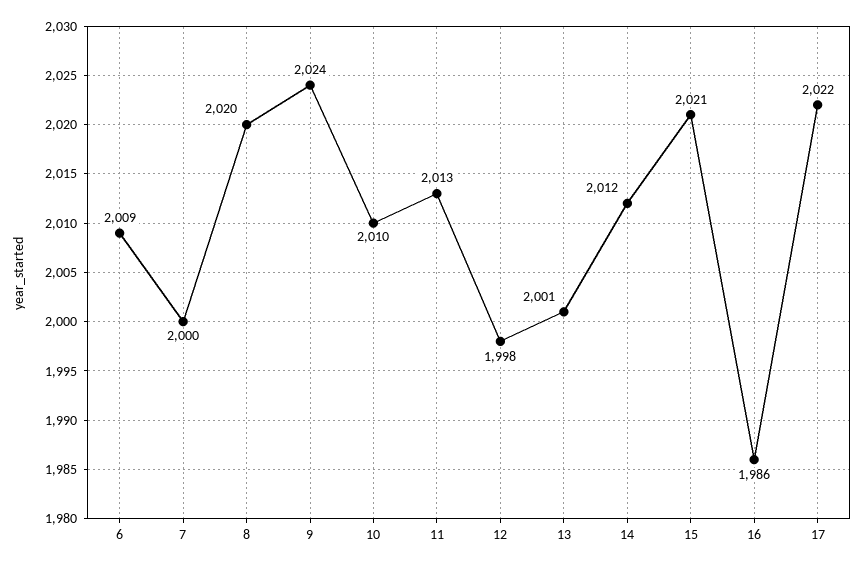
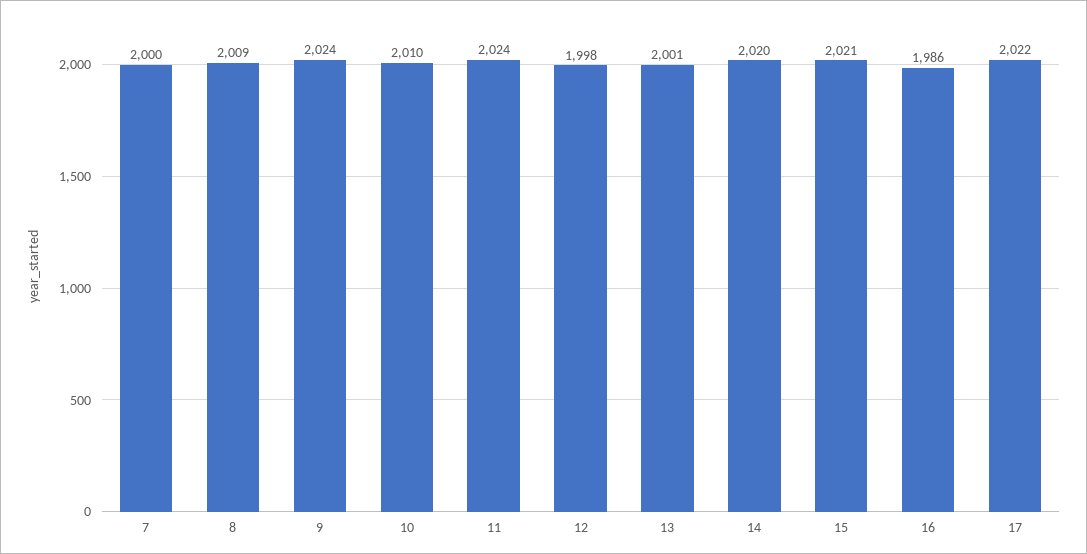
6: 2009 -> none
8: 2020 -> 2009
11: 2013 -> 2024
14: 2012 -> 2020

